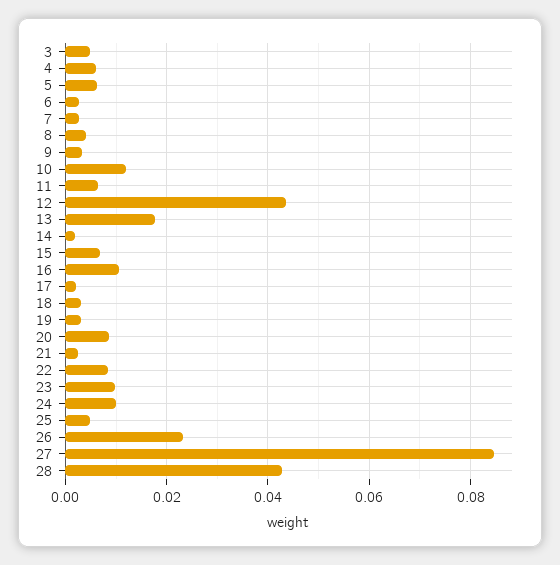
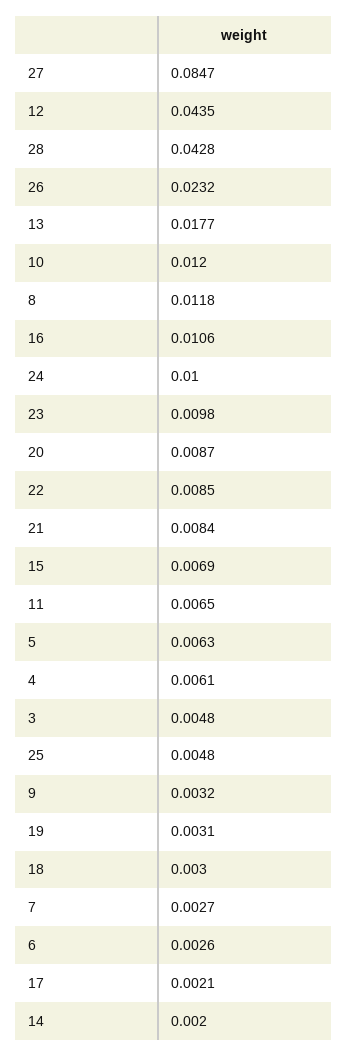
8: 0.004 -> 0.0118
21: 0.002 -> 0.0084

